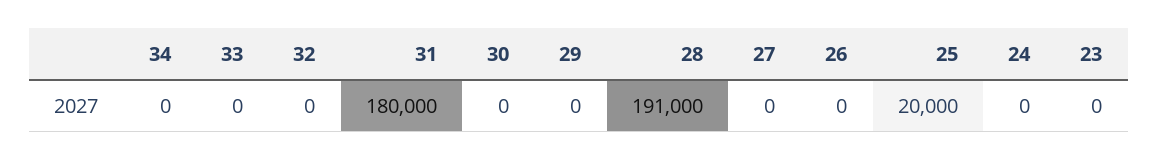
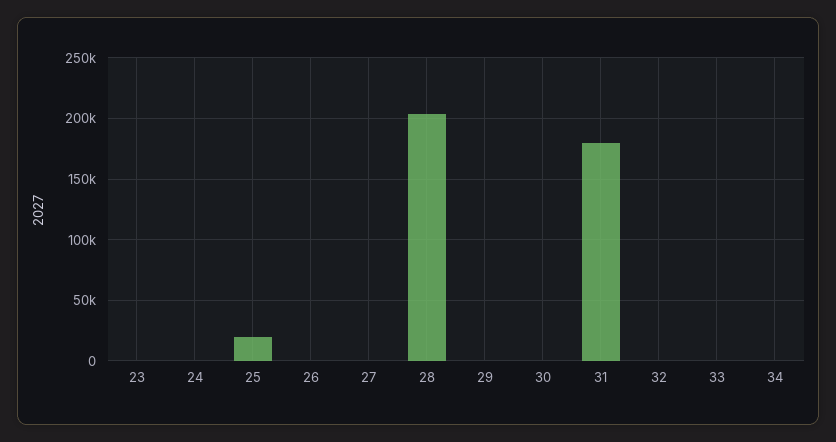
28: 191000 -> 205000

